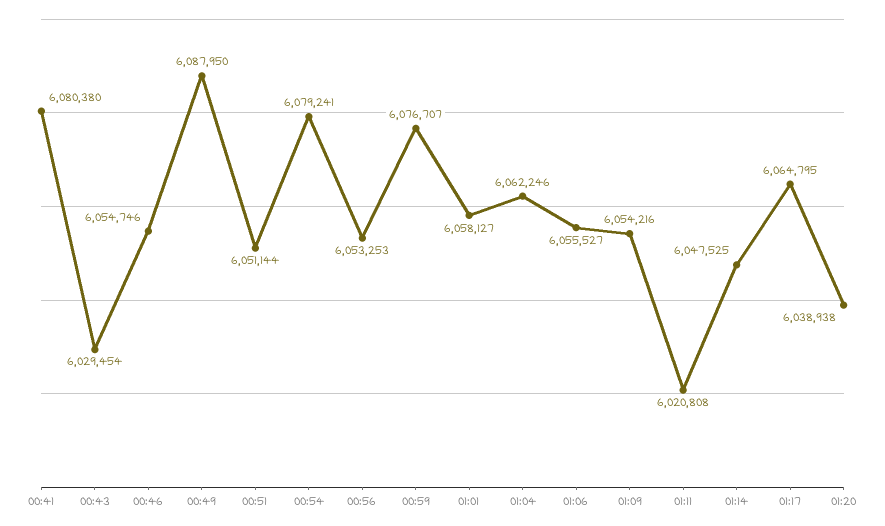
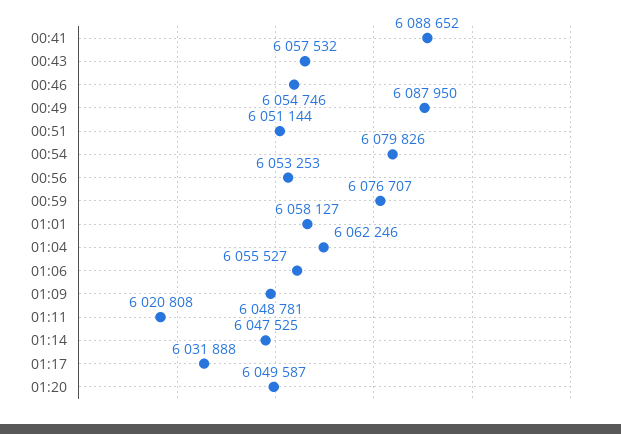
00:41: 6080380 -> 6088652
00:43: 6029454 -> 6057532
00:54: 6079241 -> 6079826
01:09: 6054216 -> 6048781
01:17: 6064795 -> 6031888
01:20: 6038938 -> 6049587

